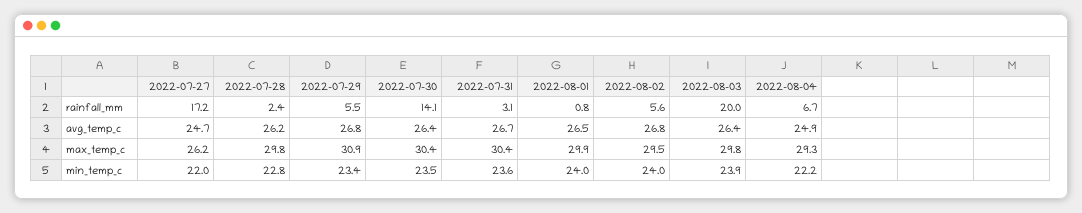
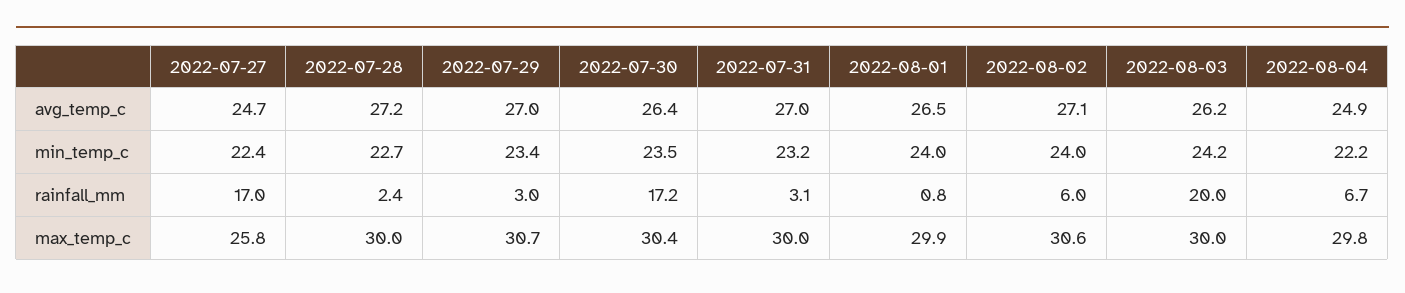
2022-07-27, rainfall_mm: 17.2 -> 17
2022-07-29, rainfall_mm: 5.5 -> 3
2022-07-30, rainfall_mm: 14.1 -> 17.2
2022-08-02, rainfall_mm: 5.6 -> 6
2022-07-28, avg_temp_c: 26.2 -> 27.2
2022-07-29, avg_temp_c: 26.8 -> 27
2022-07-31, avg_temp_c: 26.7 -> 27
2022-08-02, avg_temp_c: 26.8 -> 27.1
2022-08-03, avg_temp_c: 26.4 -> 26.2
2022-07-27, max_temp_c: 26.2 -> 25.8
2022-07-28, max_temp_c: 29.8 -> 30
2022-07-29, max_temp_c: 30.9 -> 30.7
2022-07-31, max_temp_c: 30.4 -> 30
2022-08-02, max_temp_c: 29.5 -> 30.6
2022-08-03, max_temp_c: 29.8 -> 30
2022-08-04, max_temp_c: 29.3 -> 29.8
2022-07-27, min_temp_c: 22 -> 22.4
2022-07-28, min_temp_c: 22.8 -> 22.7
2022-07-31, min_temp_c: 23.6 -> 23.2
2022-08-03, min_temp_c: 23.9 -> 24.2

